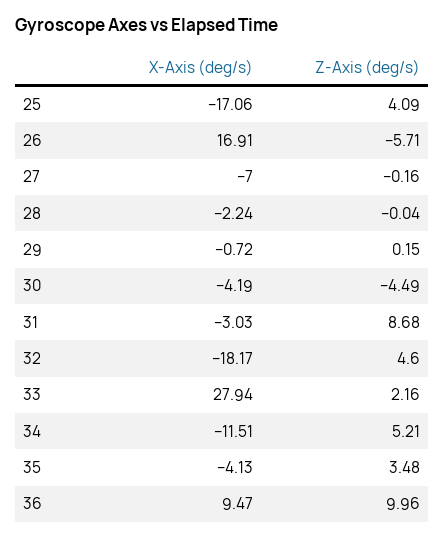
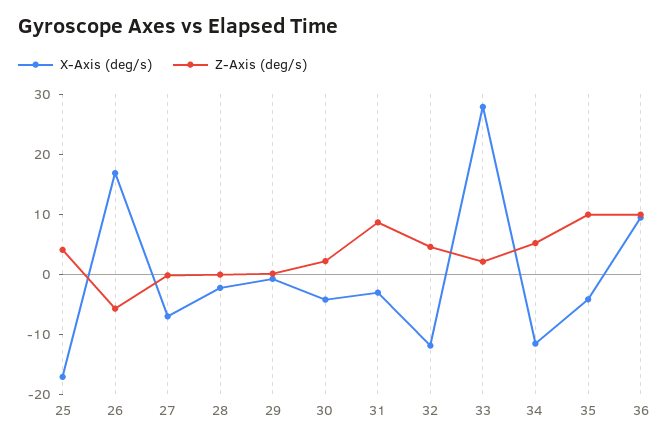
Z-Axis (deg/s), 30: -4.49 -> 2
X-Axis (deg/s), 32: -18.17 -> -12
Z-Axis (deg/s), 35: 3.48 -> 10

